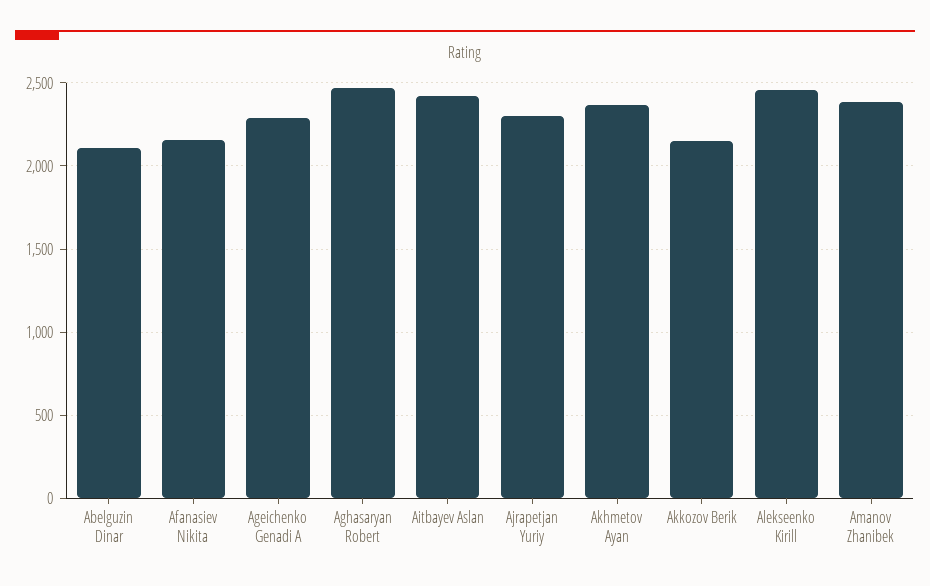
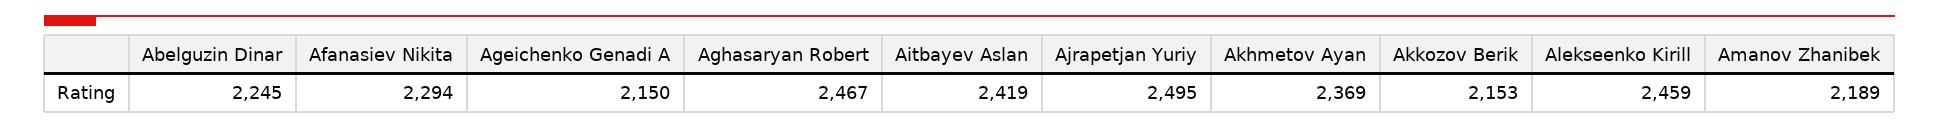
Abelguzin Dinar: 2100 -> 2245
Afanasiev Nikita: 2150 -> 2294
Ageichenko Genadi A: 2300 -> 2150
Ajrapetjan Yuriy: 2300 -> 2495
Amanov Zhanibek: 2400 -> 2189

